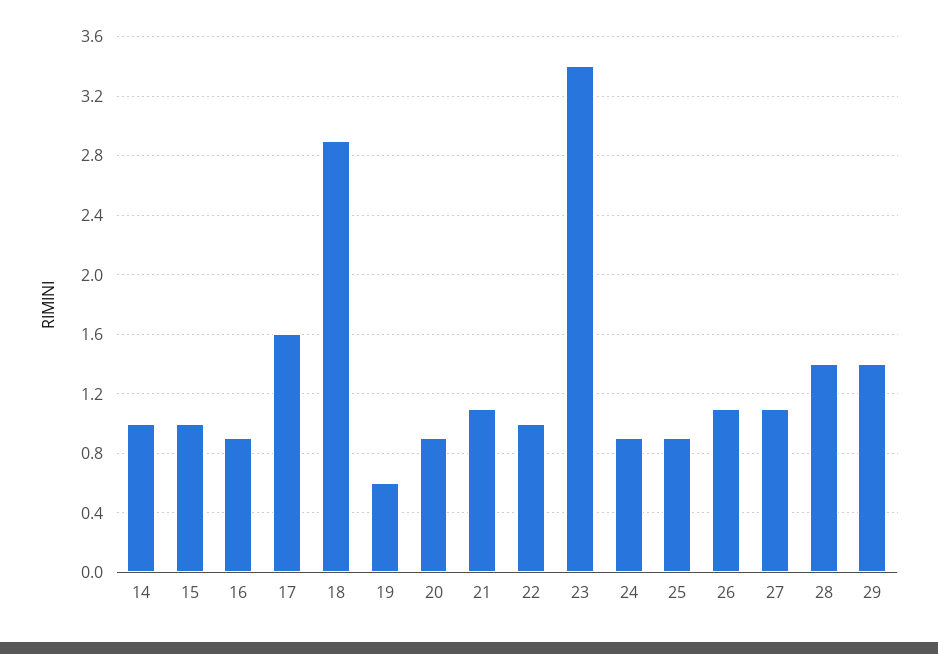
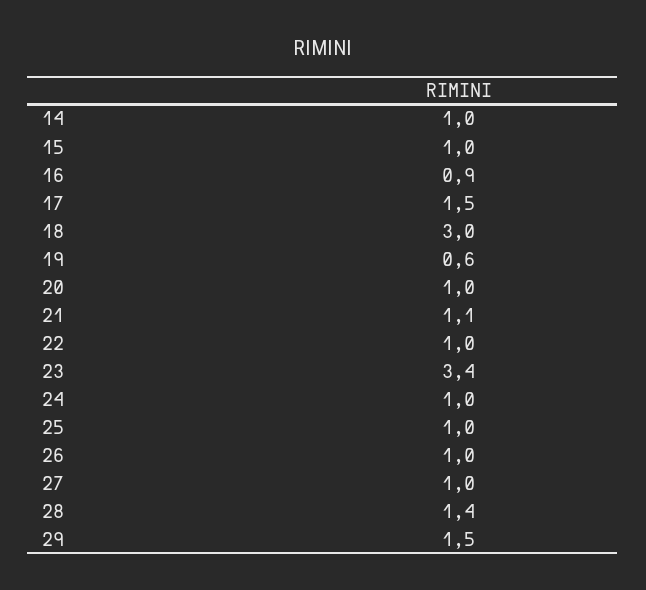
17: 1.6 -> 1.5
18: 2.9 -> 3
20: 0.9 -> 1
24: 0.9 -> 1
25: 0.9 -> 1
26: 1.1 -> 1
27: 1.1 -> 1
29: 1.4 -> 1.5

